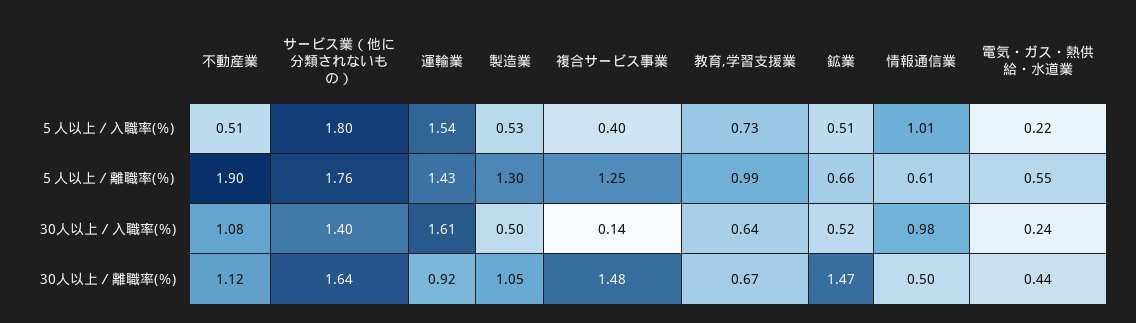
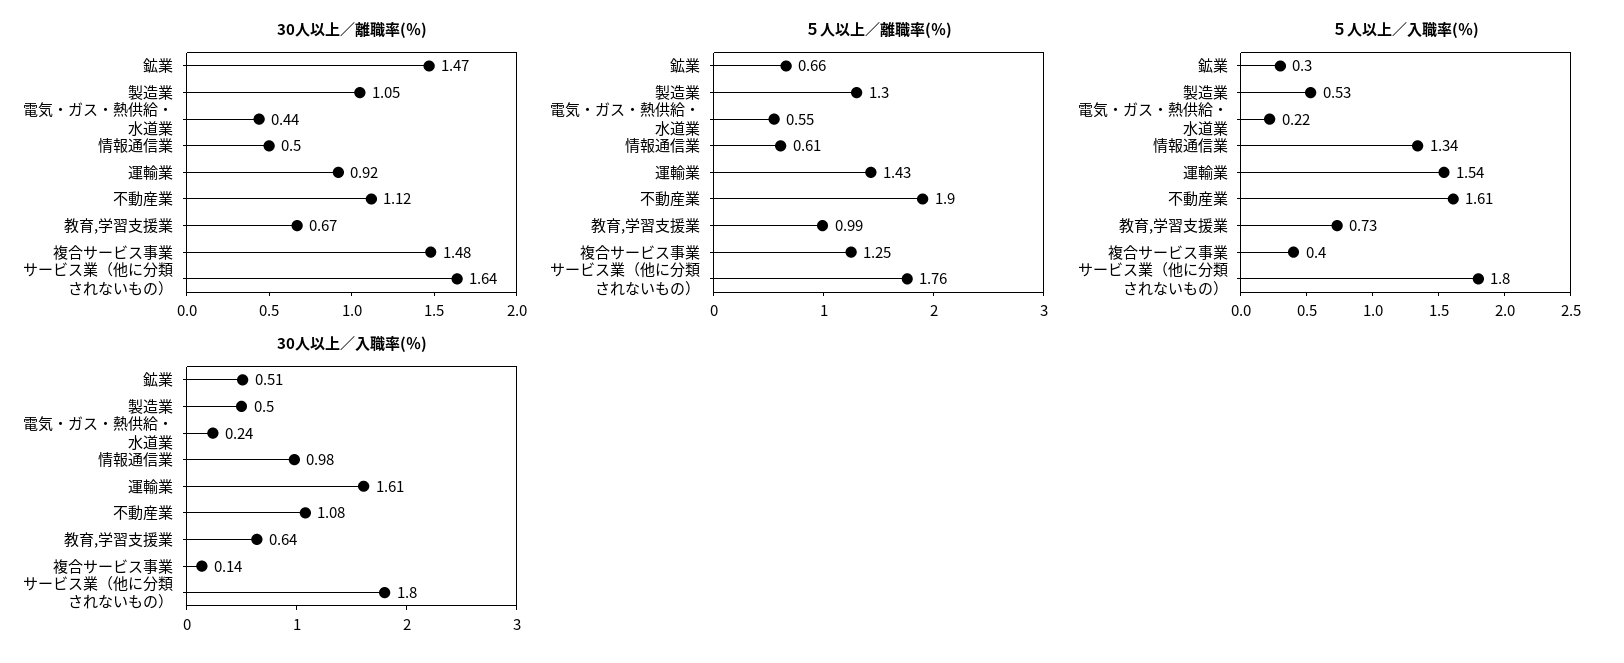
５人以上／入職率(％), 不動産業: 0.51 -> 1.61
５人以上／入職率(％), 鉱業: 0.51 -> 0.3
５人以上／入職率(％), 情報通信業: 1.01 -> 1.34
30人以上／入職率(％), サービス業（他に分類されないもの）: 1.4 -> 1.8
30人以上／入職率(％), 鉱業: 0.52 -> 0.51

